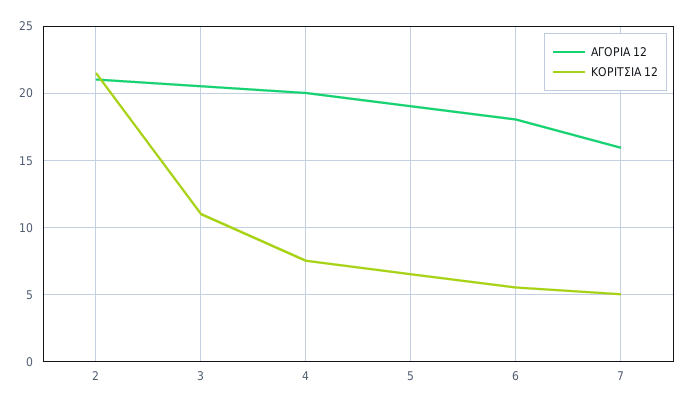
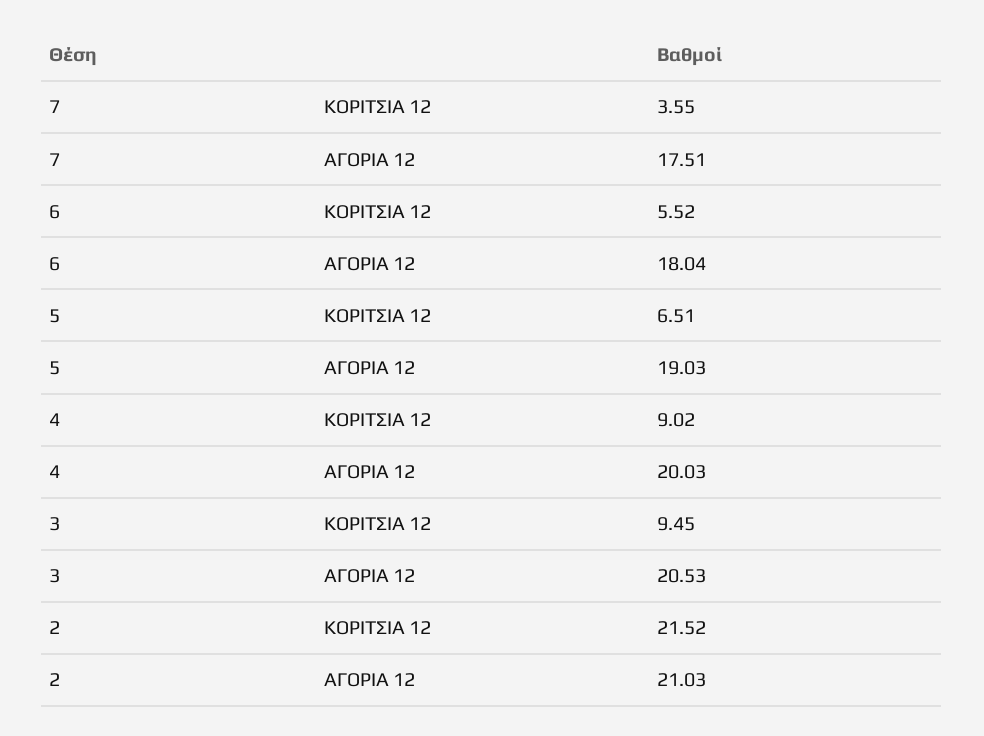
ΚΟΡΙΤΣΙΑ 12, 3: 11 -> 9.45
ΚΟΡΙΤΣΙΑ 12, 4: 7.5 -> 9.02
ΑΓΟΡΙΑ 12, 7: 16 -> 17.51
ΚΟΡΙΤΣΙΑ 12, 7: 5 -> 3.55

